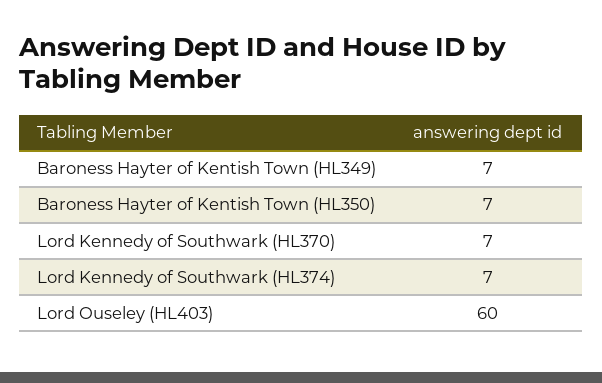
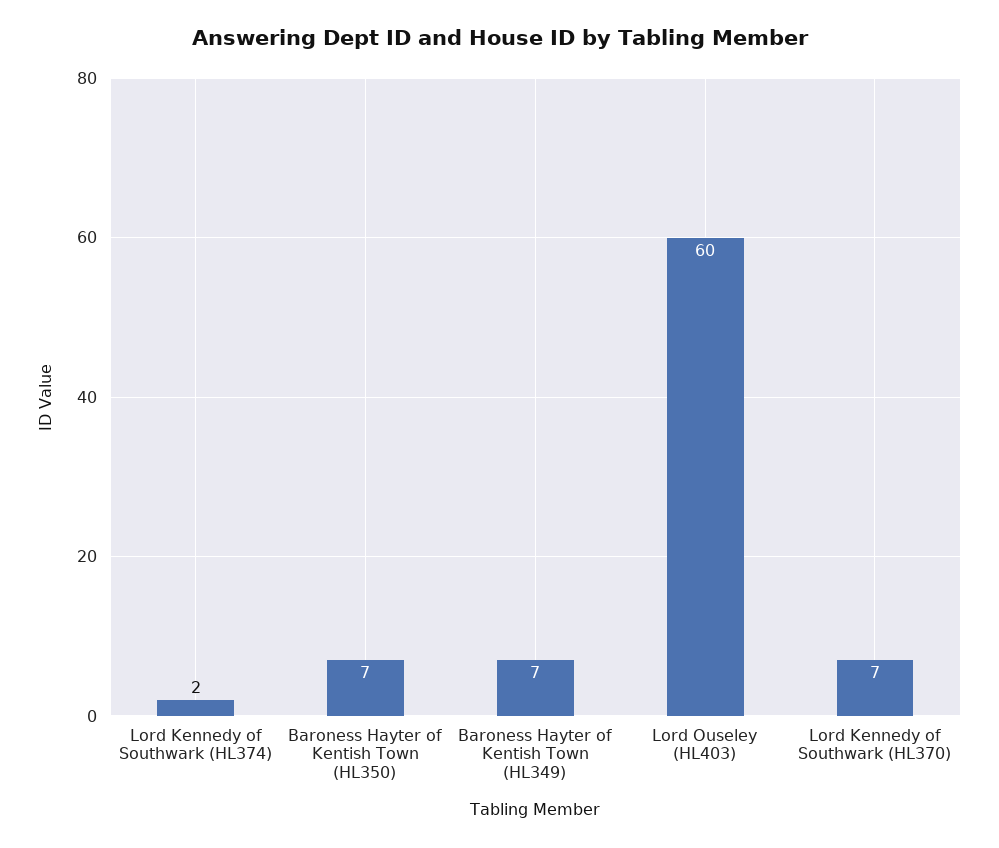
Lord Kennedy of Southwark (HL374): 7 -> 2

